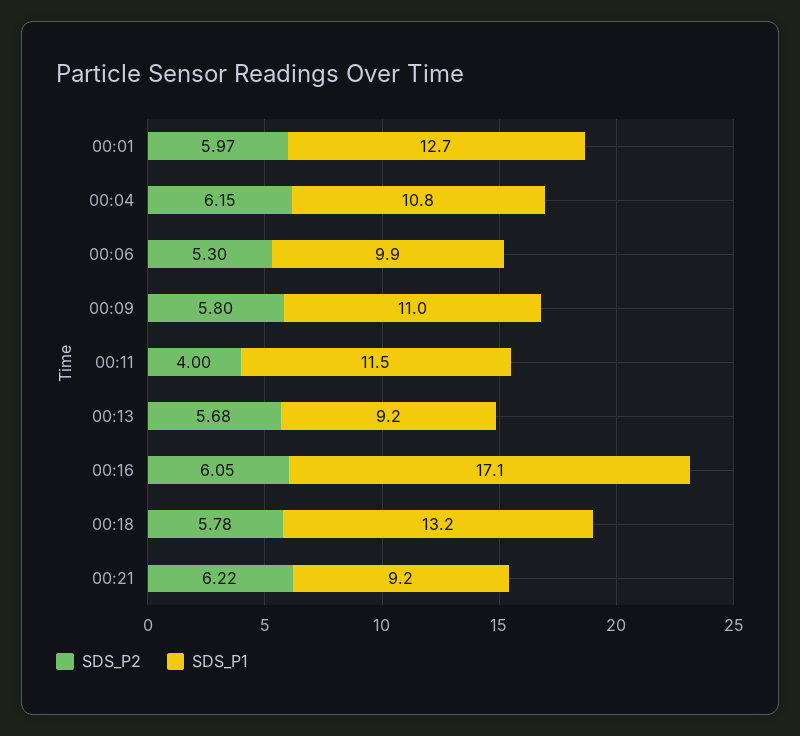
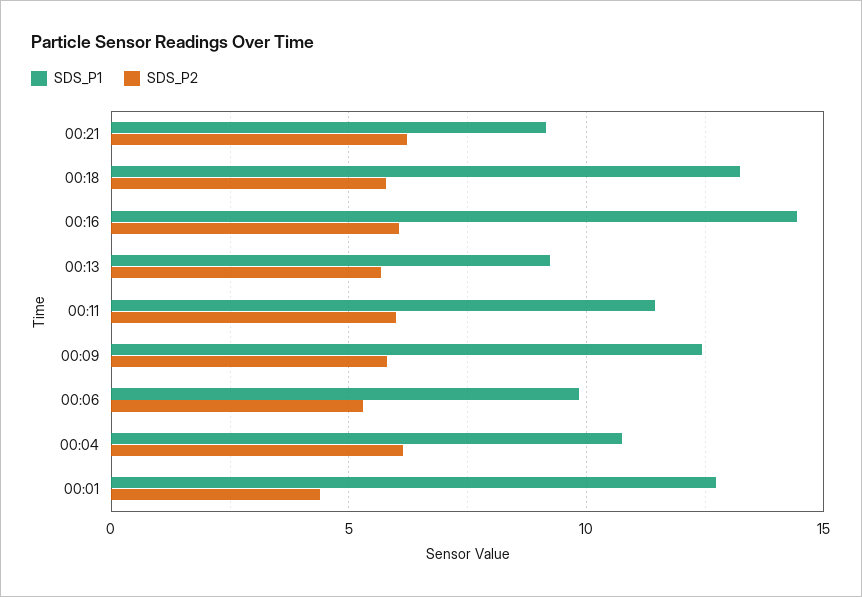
SDS_P2, 00:01: 5.97 -> 4.5
SDS_P1, 00:09: 11 -> 12.5
SDS_P2, 00:11: 4 -> 6
SDS_P1, 00:16: 17.1 -> 14.5

